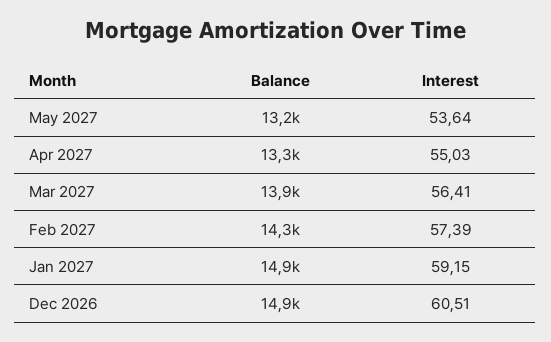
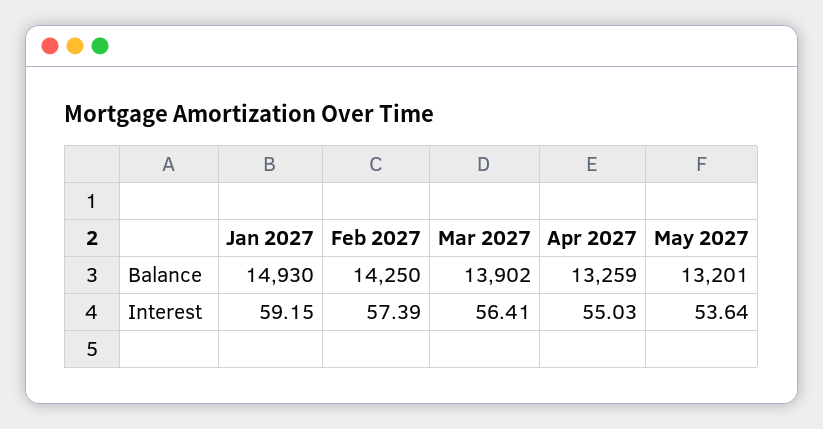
Balance, Dec 2026: 14900 -> none
Interest, Dec 2026: 60.51 -> none

